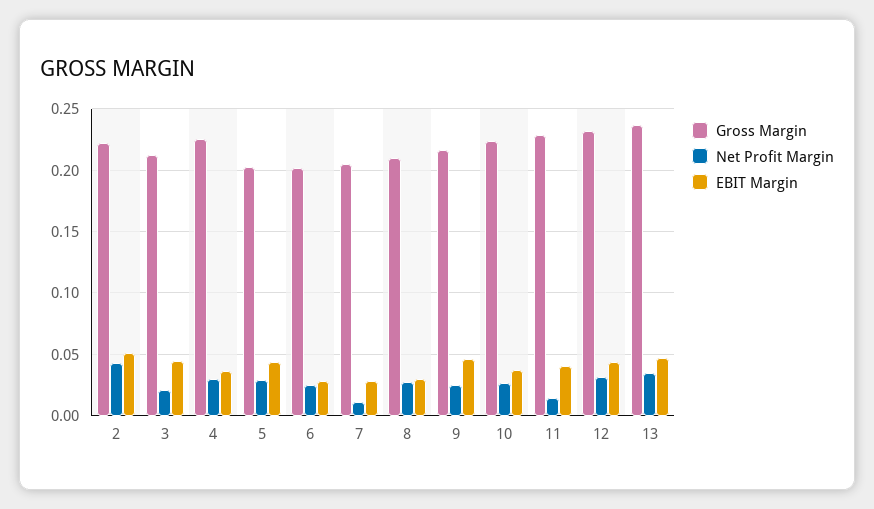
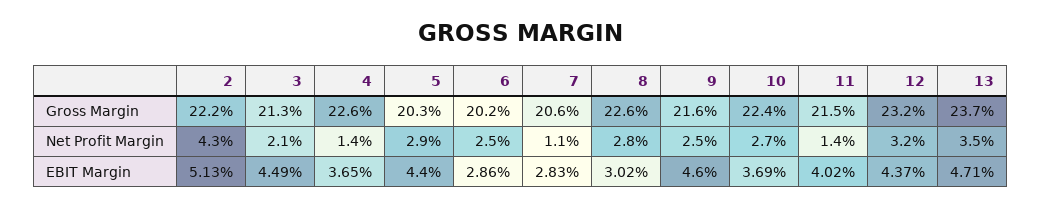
Net Profit Margin, 4: 0.03 -> 0.014
Gross Margin, 8: 0.21 -> 0.226
Gross Margin, 11: 0.23 -> 0.215

